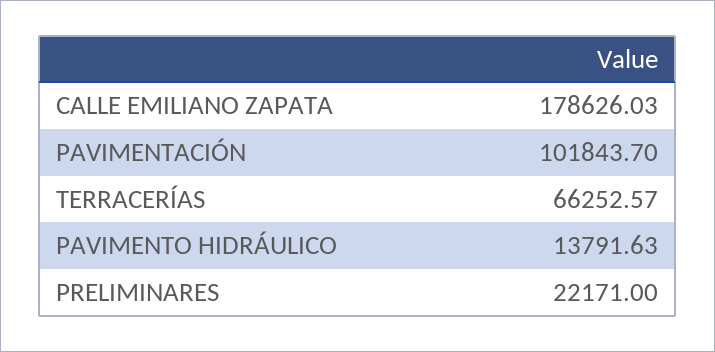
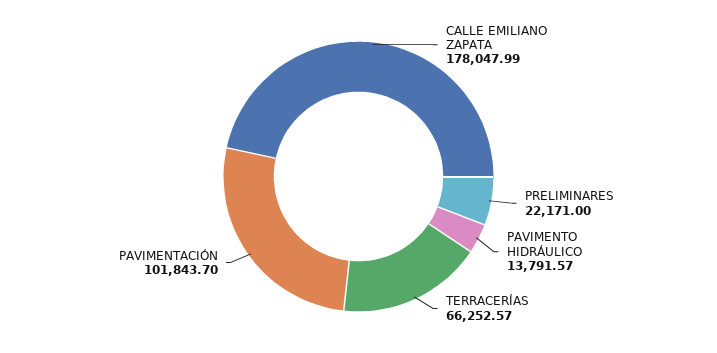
CALLE EMILIANO ZAPATA: 178626.03 -> 178047.99
PAVIMENTO HIDRÁULICO: 13791.63 -> 13791.57

